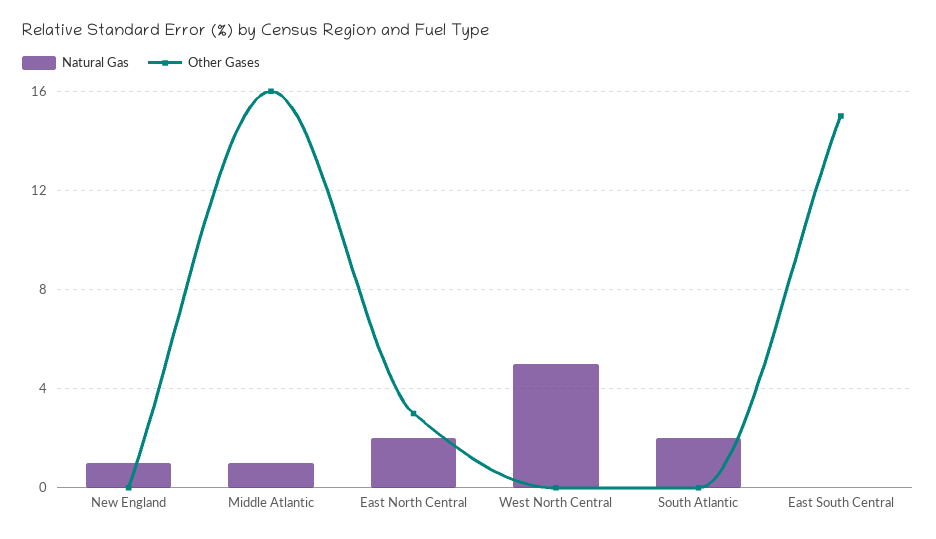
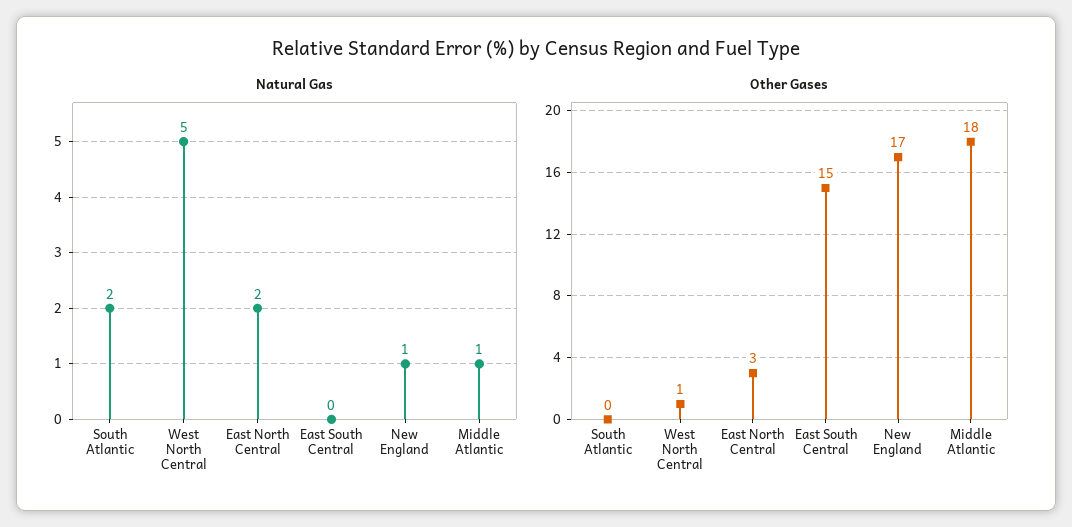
Other Gases, New England: 0 -> 17
Other Gases, Middle Atlantic: 16 -> 18
Other Gases, West North Central: 0 -> 1

